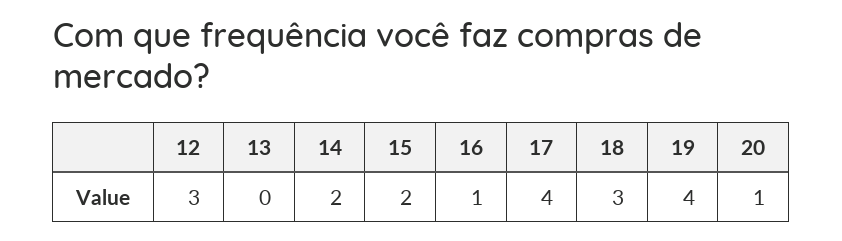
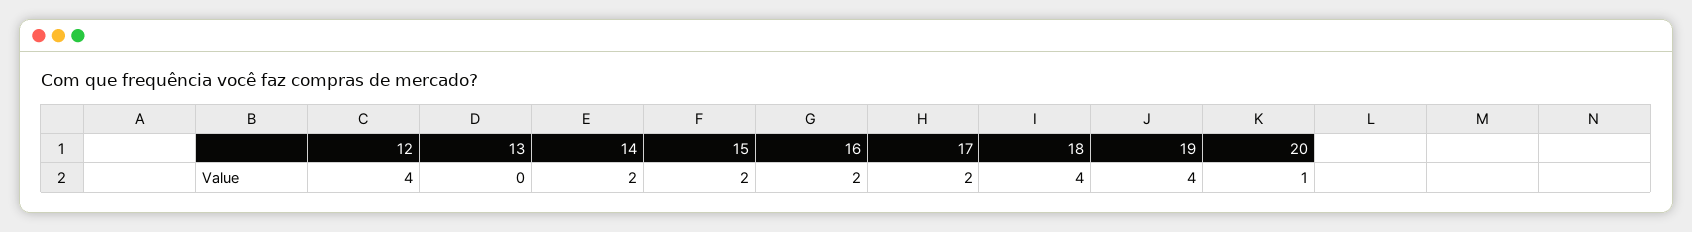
12: 3 -> 4
16: 1 -> 2
17: 4 -> 2
18: 3 -> 4

